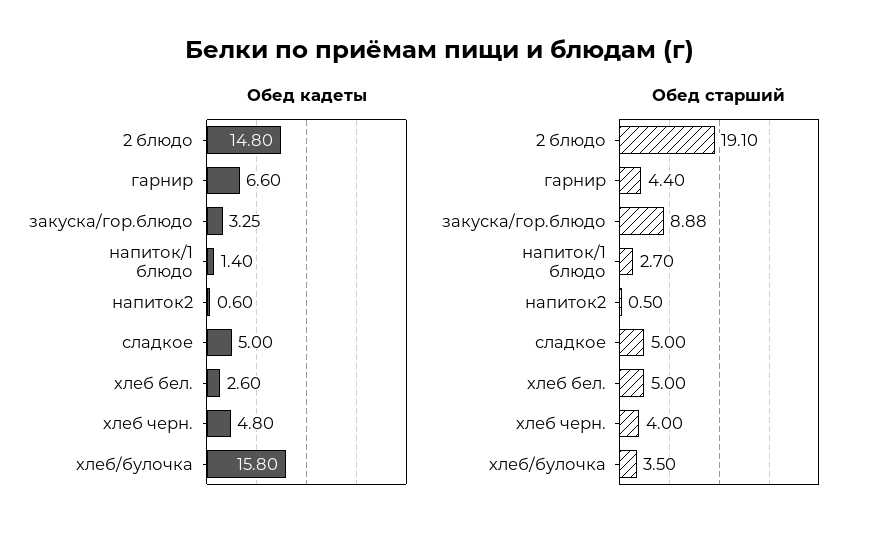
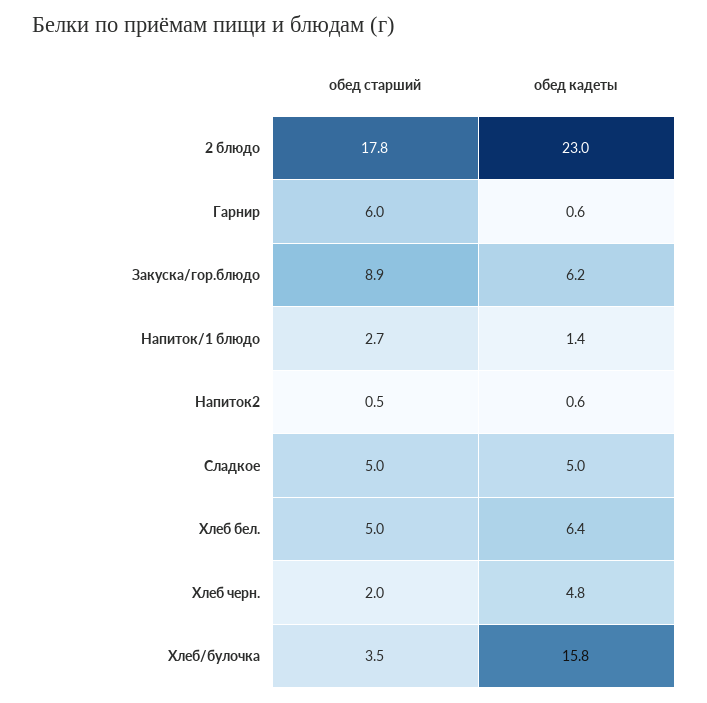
Обед кадеты, 2 блюдо: 14.8 -> 23
Обед кадеты, гарнир: 6.6 -> 0.6
Обед кадеты, закуска/гор.блюдо: 3.25 -> 6.2
Обед кадеты, хлеб бел.: 2.6 -> 6.4
Обед старший, 2 блюдо: 19.1 -> 17.8
Обед старший, гарнир: 4.4 -> 6
Обед старший, хлеб черн.: 4 -> 2

